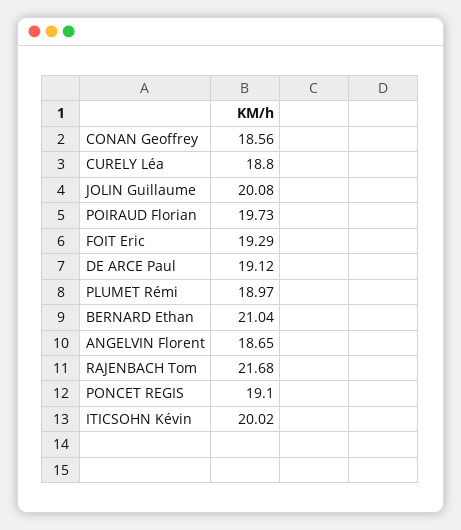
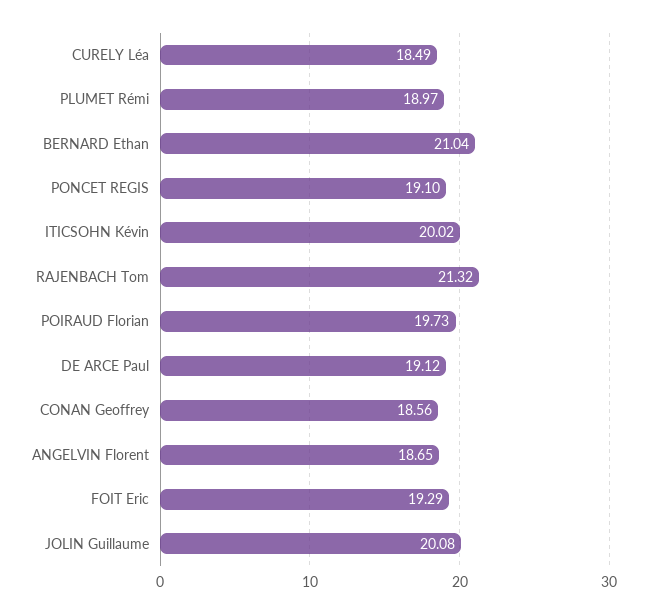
CURELY Léa: 18.8 -> 18.49
RAJENBACH Tom: 21.68 -> 21.32

